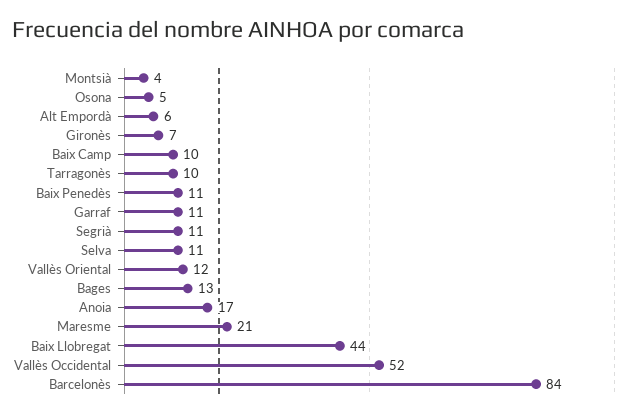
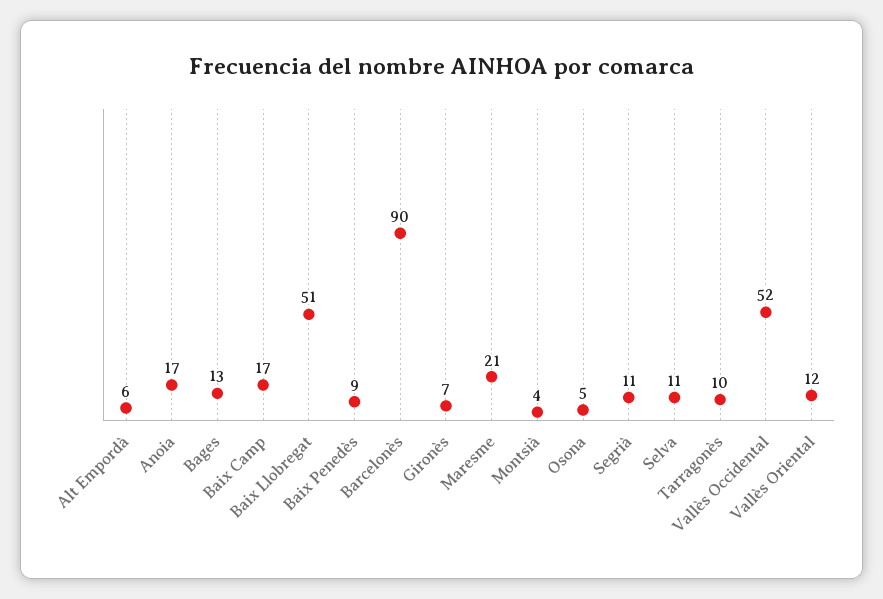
Baix Camp: 10 -> 17
Baix Penedès: 11 -> 9
Garraf: 11 -> none
Baix Llobregat: 44 -> 51
Barcelonès: 84 -> 90

